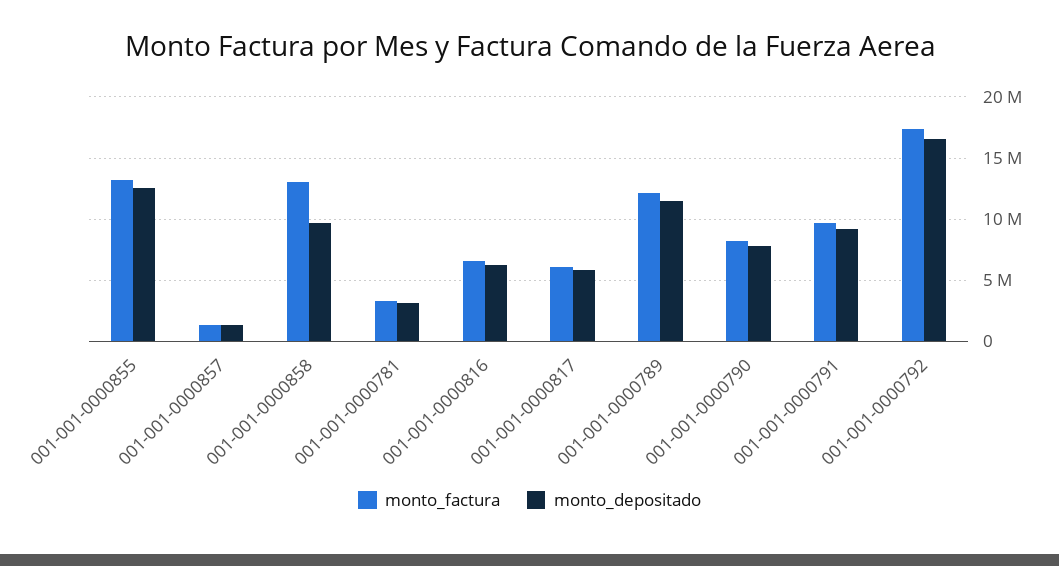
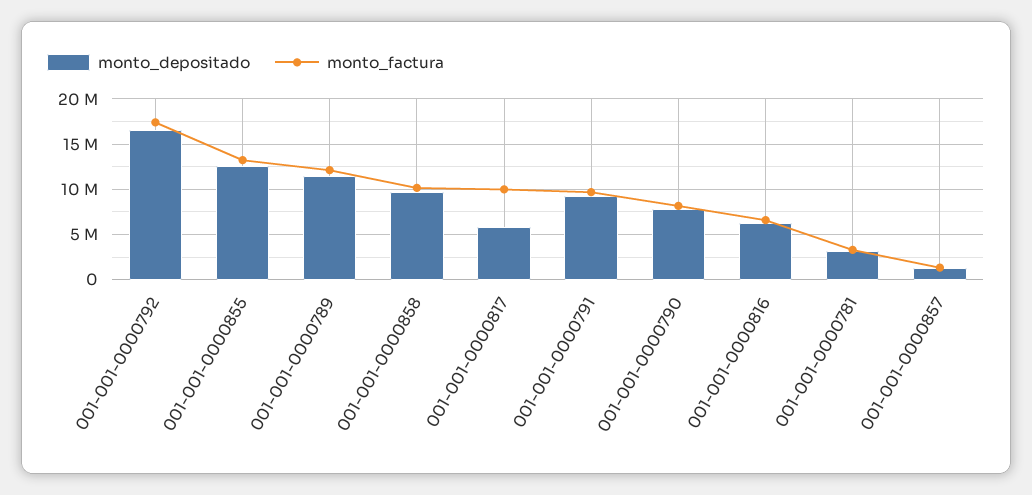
monto_factura, 001-001-0000858: 13000000 -> 10000000
monto_factura, 001-001-0000817: 6000000 -> 10000000

